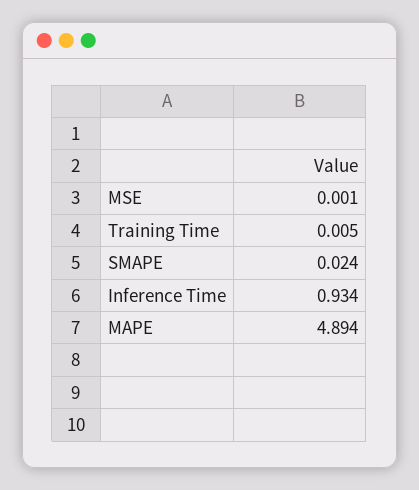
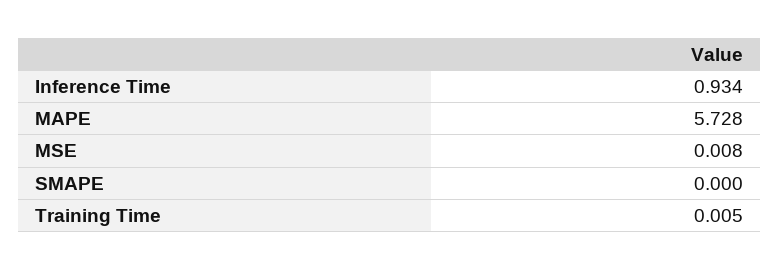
MSE: 0.001 -> 0.008
SMAPE: 0.024 -> 0
MAPE: 4.894 -> 5.728

